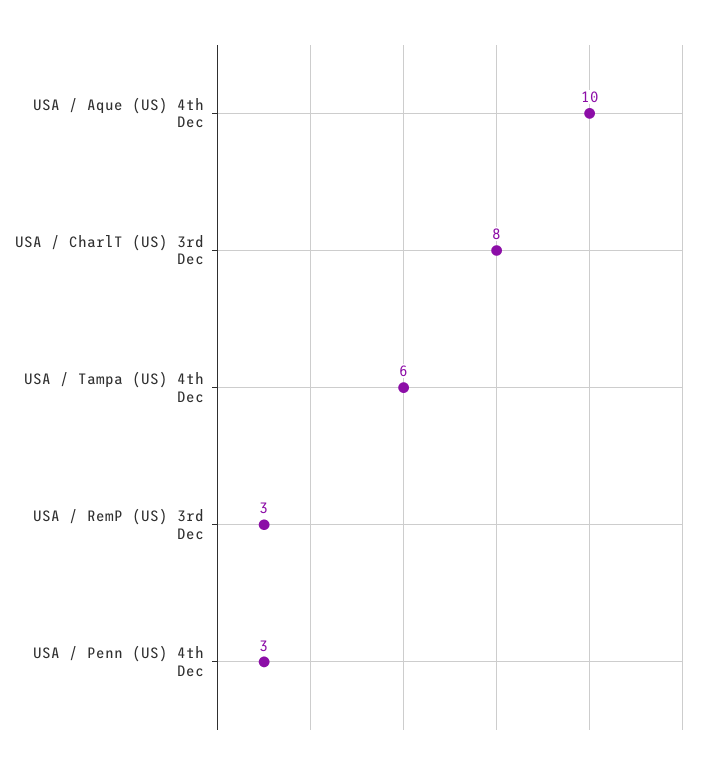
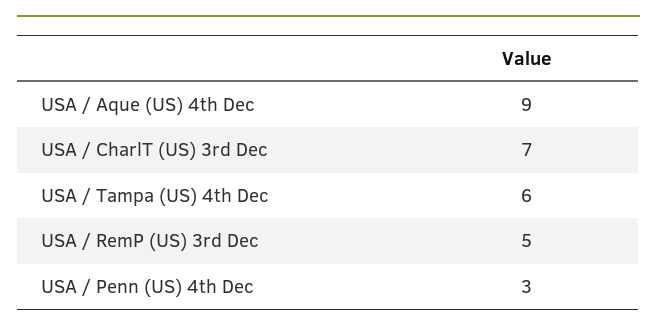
USA / Aque (US) 4th Dec: 10 -> 9
USA / CharlT (US) 3rd Dec: 8 -> 7
USA / RemP (US) 3rd Dec: 3 -> 5

